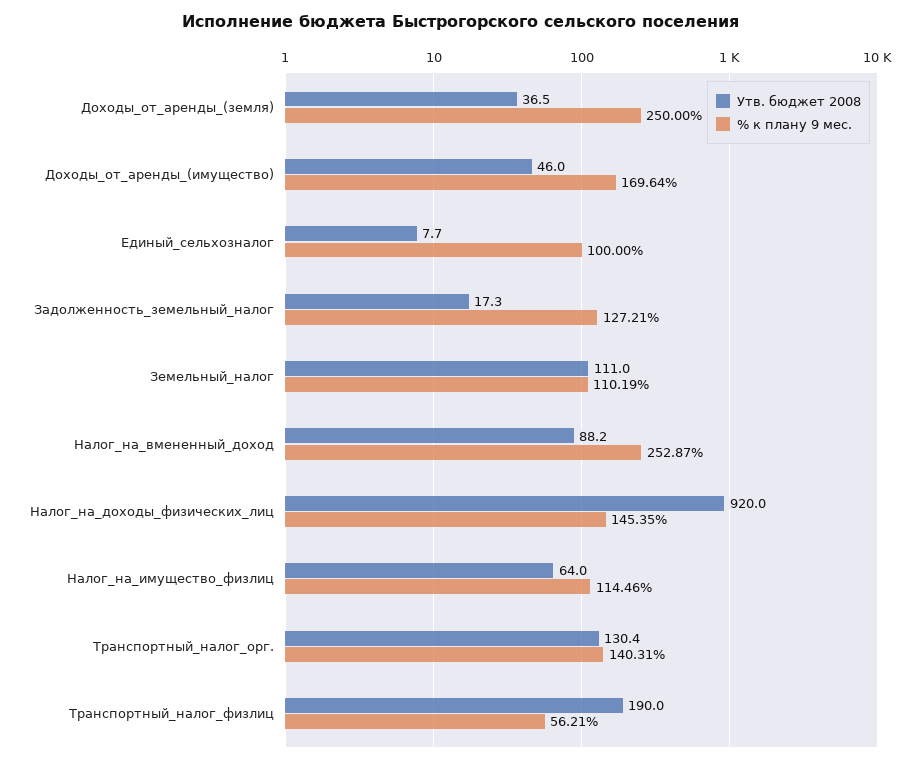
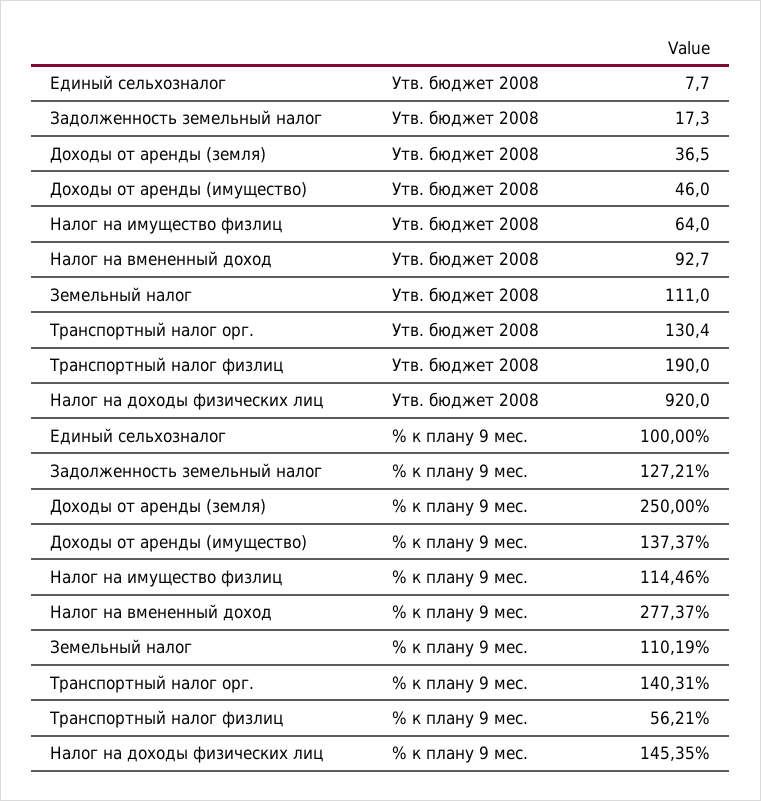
% к плану 9 мес., Доходы_от_аренды_(имущество): 169.64 -> 137.37
Утв. бюджет 2008, Налог_на_вмененный_доход: 88.2 -> 92.7
% к плану 9 мес., Налог_на_вмененный_доход: 252.87 -> 277.37

